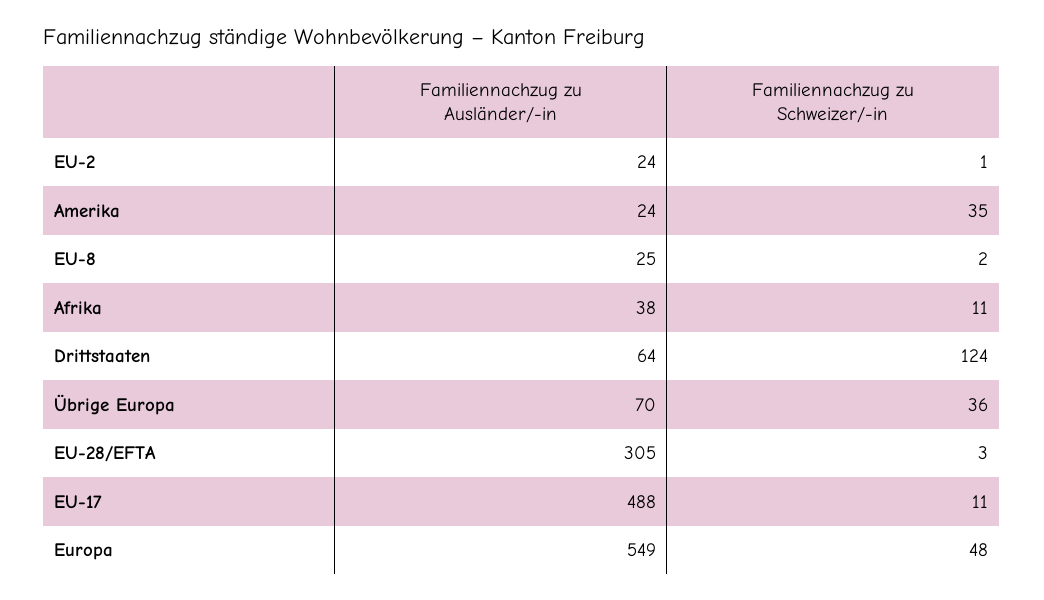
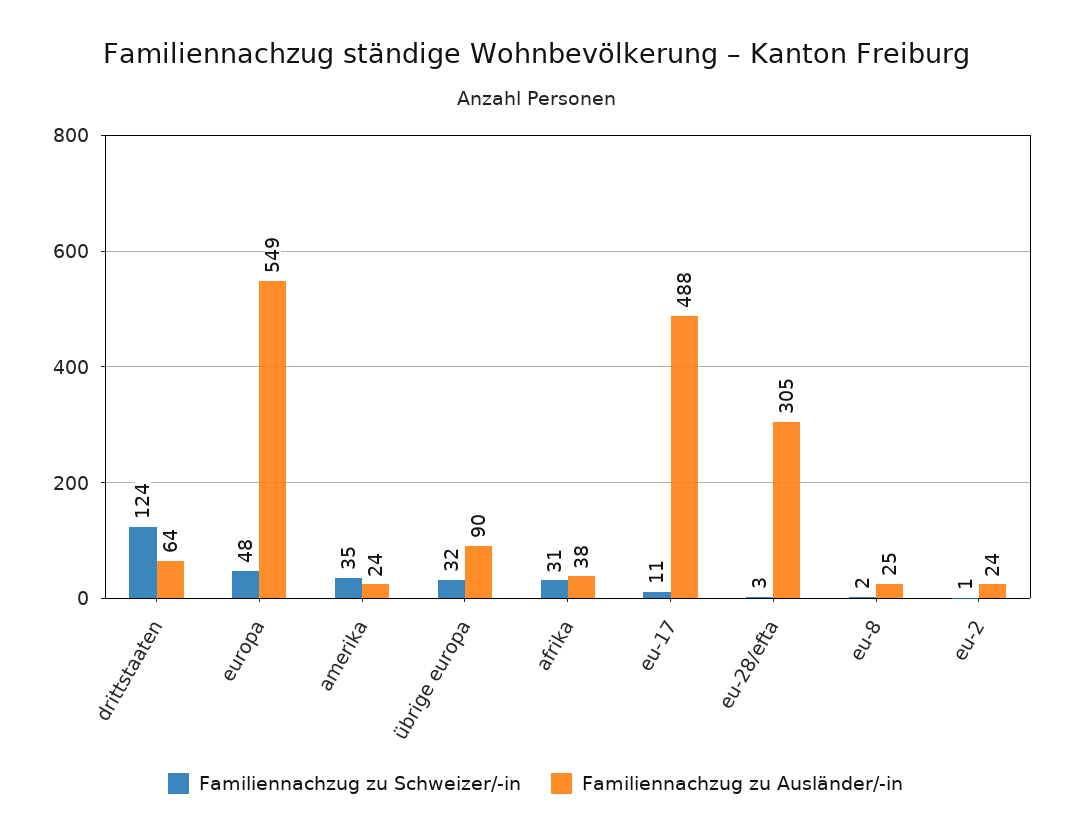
Familiennachzug zu Schweizer/-in, Afrika: 11 -> 31
Familiennachzug zu Ausländer/-in, Übrige Europa: 70 -> 90
Familiennachzug zu Schweizer/-in, Übrige Europa: 36 -> 32

